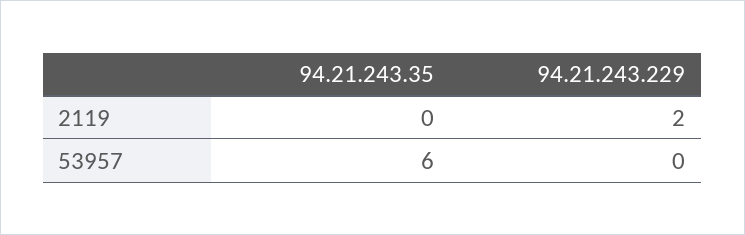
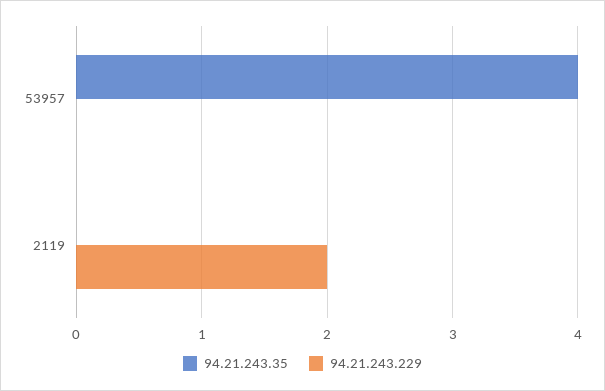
94.21.243.35, 53957: 6 -> 4

